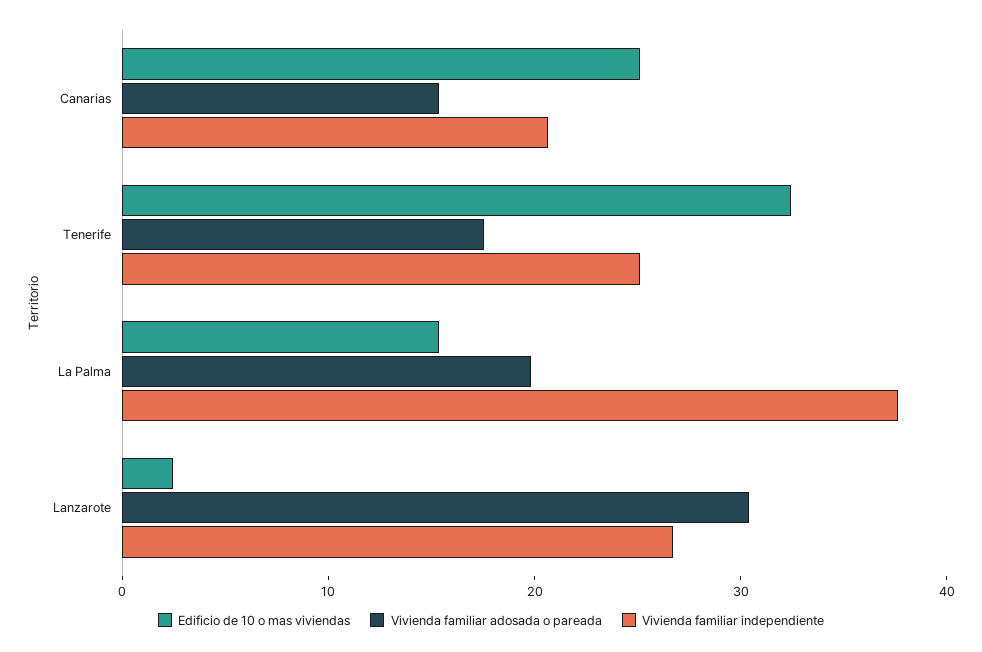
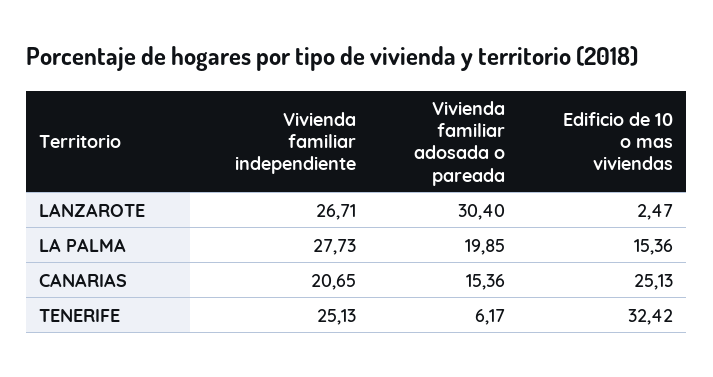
Vivienda familiar adosada o pareada, Tenerife: 18 -> 6.17
Vivienda familiar independiente, La Palma: 38 -> 27.73

